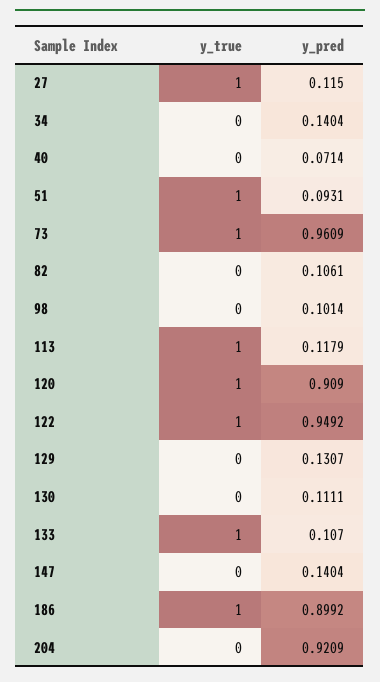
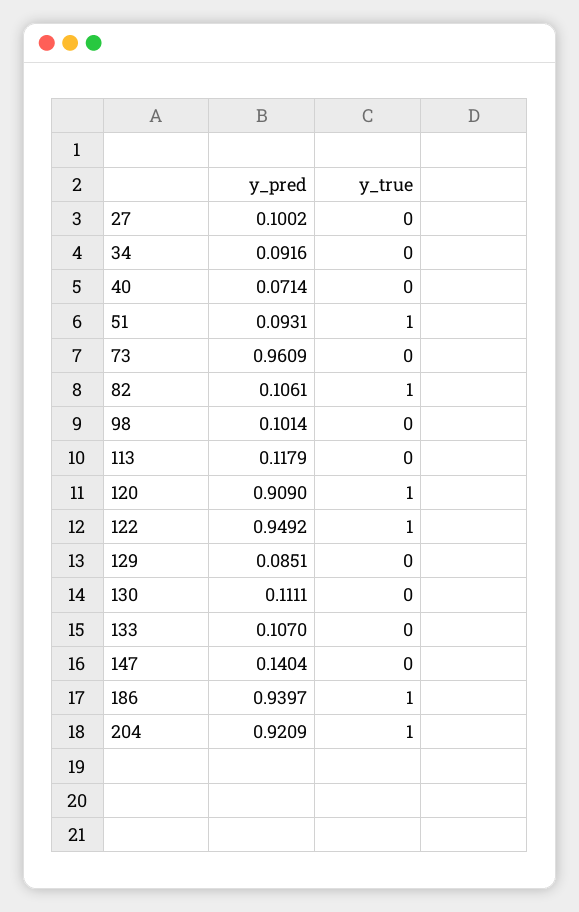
y_true, 27: 1 -> 0
y_pred, 27: 0.115 -> 0.1002
y_pred, 34: 0.1404 -> 0.0916
y_true, 73: 1 -> 0
y_true, 82: 0 -> 1
y_true, 113: 1 -> 0
y_pred, 129: 0.1307 -> 0.0851
y_true, 133: 1 -> 0
y_pred, 186: 0.8992 -> 0.9397
y_true, 204: 0 -> 1

